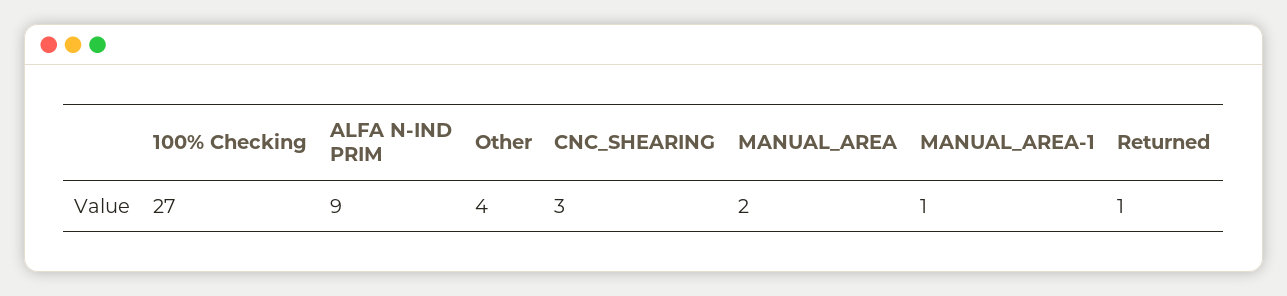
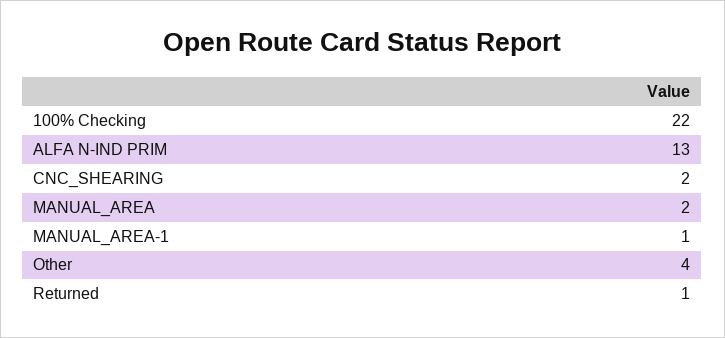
100% Checking: 27 -> 22
ALFA N-IND PRIM: 9 -> 13
CNC_SHEARING: 3 -> 2

